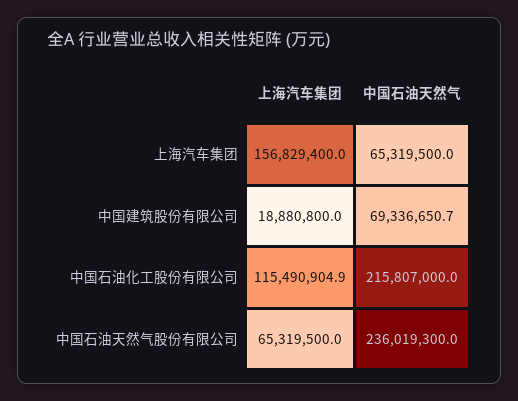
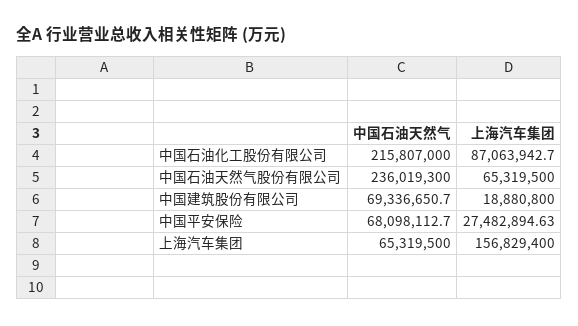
上海汽车集团, 中国石油化工股份有限公司: 115490904.9 -> 87063942.7
中国石油天然气, 中国平安保险: none -> 68098112.7
上海汽车集团, 中国平安保险: none -> 27482894.63

